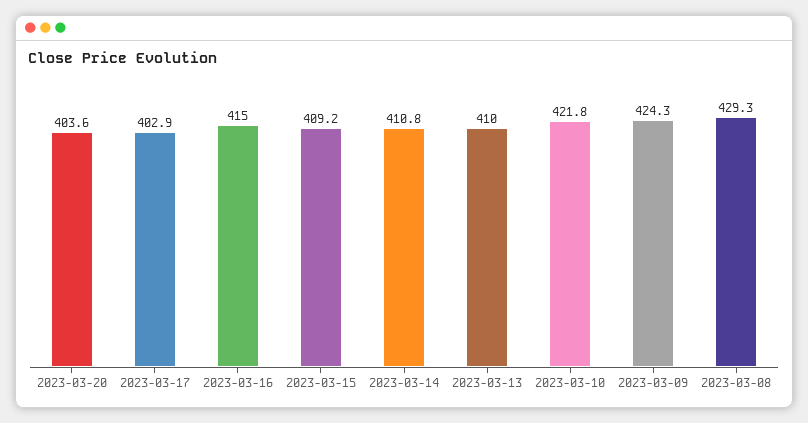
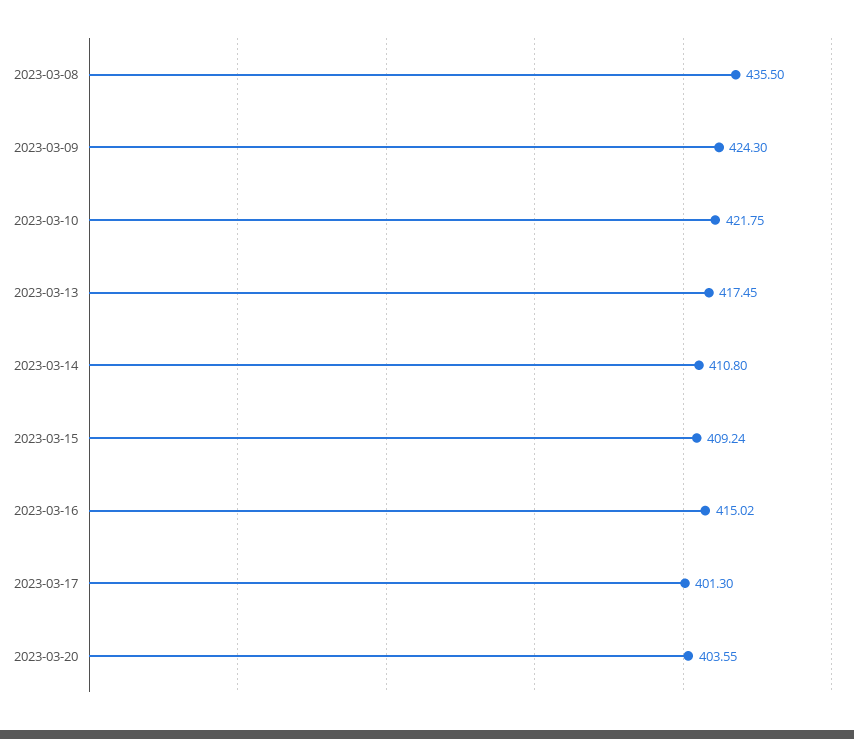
2023-03-17: 402.9 -> 401.3
2023-03-13: 410 -> 417.45
2023-03-08: 429.3 -> 435.5

